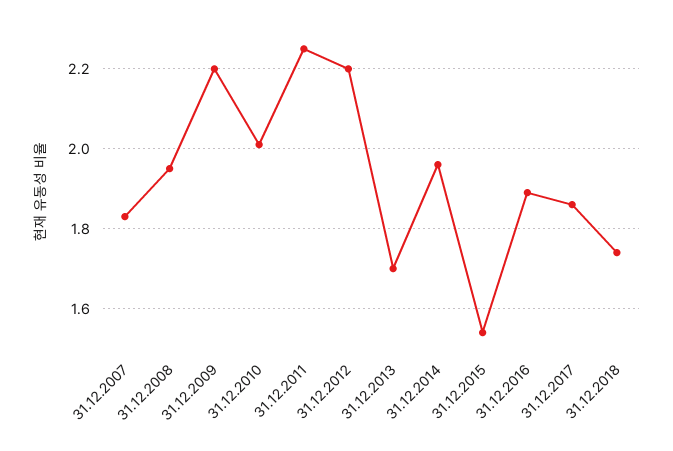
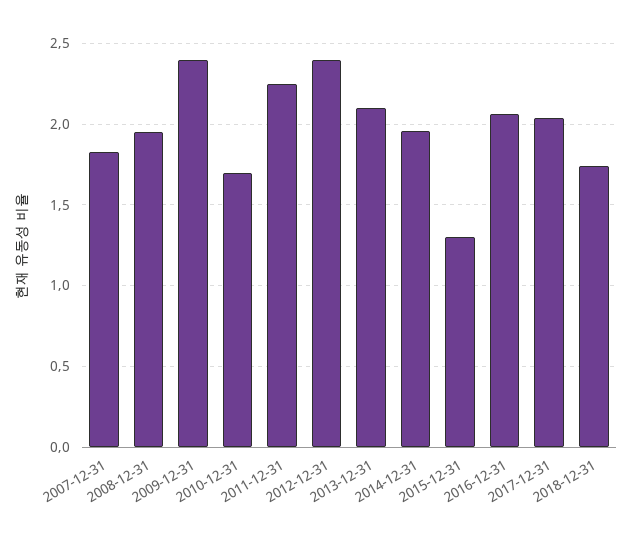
31.12.2009: 2.2 -> 2.4
31.12.2010: 2 -> 1.7
31.12.2012: 2.2 -> 2.4
31.12.2013: 1.7 -> 2.1
31.12.2015: 1.55 -> 1.3
31.12.2016: 1.9 -> 2.05
31.12.2017: 1.85 -> 2.05

